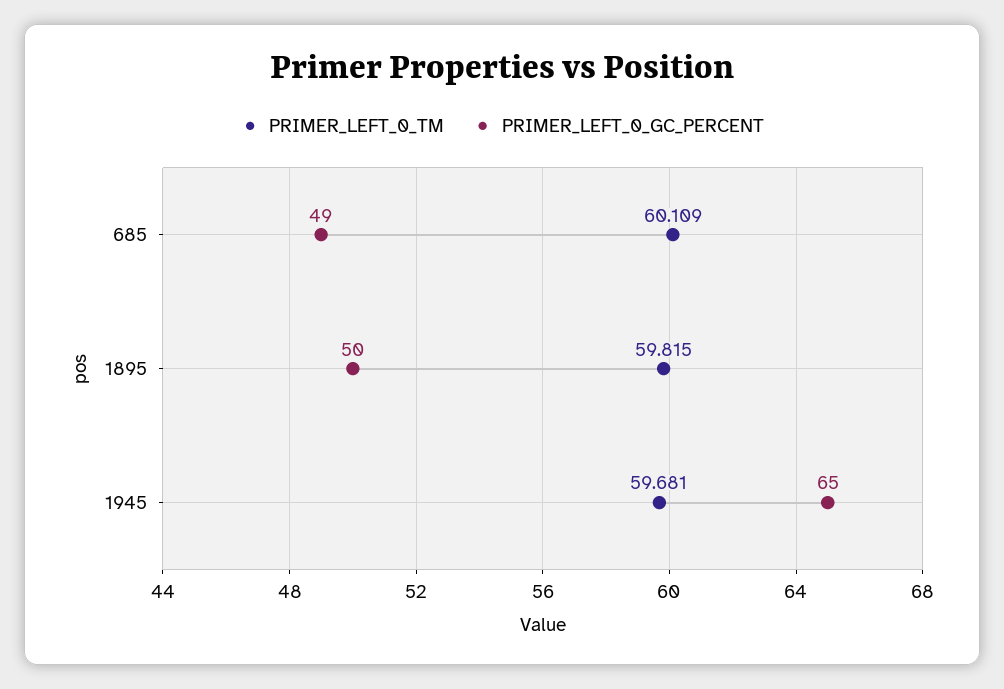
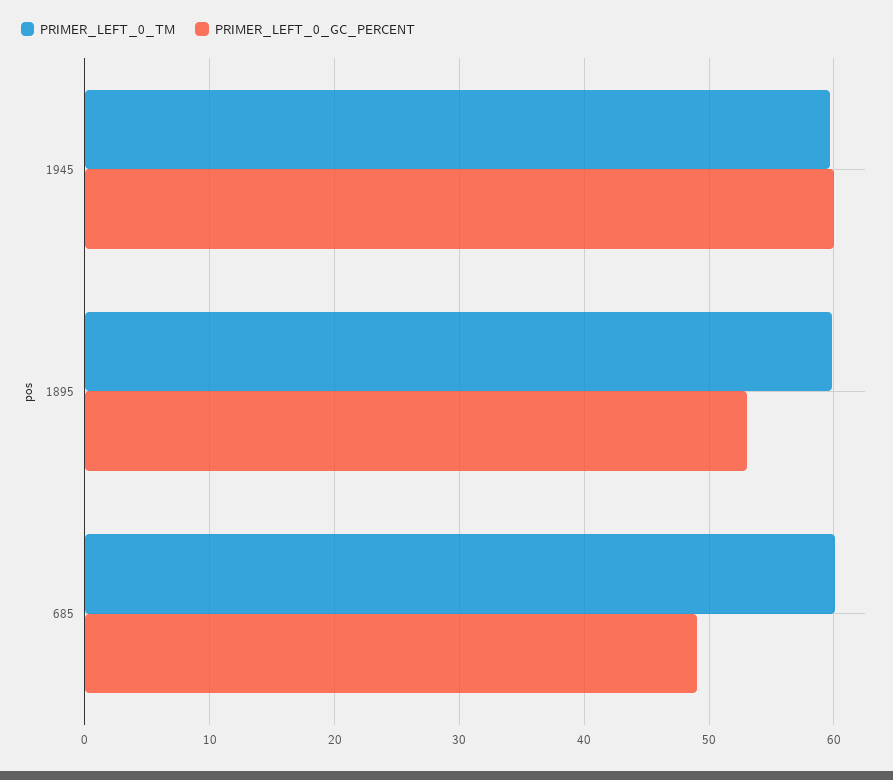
PRIMER_LEFT_0_GC_PERCENT, 1895: 50 -> 53
PRIMER_LEFT_0_GC_PERCENT, 1945: 65 -> 60

